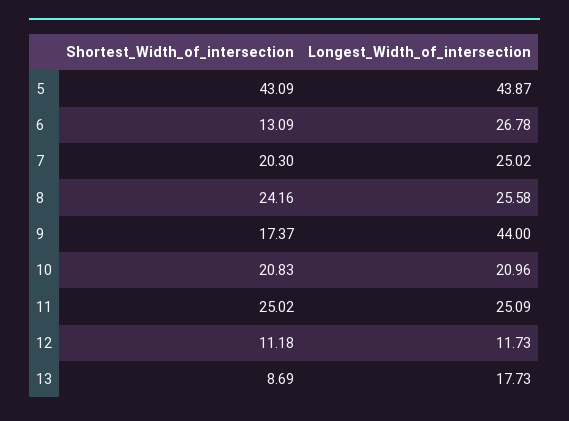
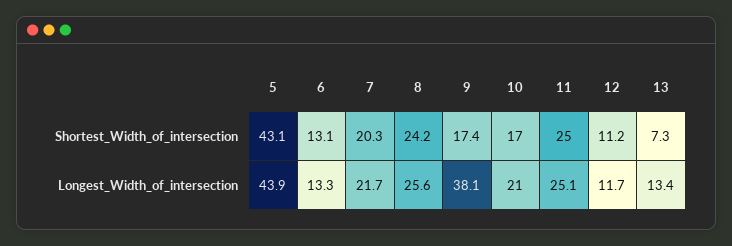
Longest_Width_of_intersection, 6: 26.78 -> 13.3
Longest_Width_of_intersection, 7: 25.02 -> 21.7
Longest_Width_of_intersection, 9: 44 -> 38.1
Shortest_Width_of_intersection, 10: 20.83 -> 17
Shortest_Width_of_intersection, 13: 8.69 -> 7.3
Longest_Width_of_intersection, 13: 17.73 -> 13.4

